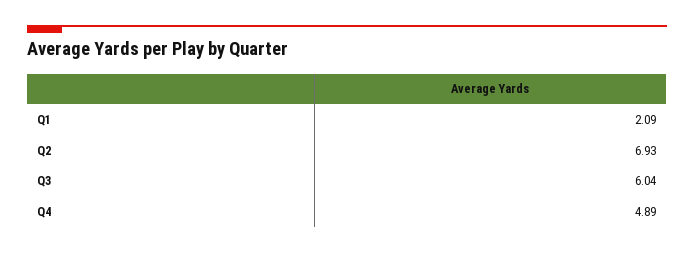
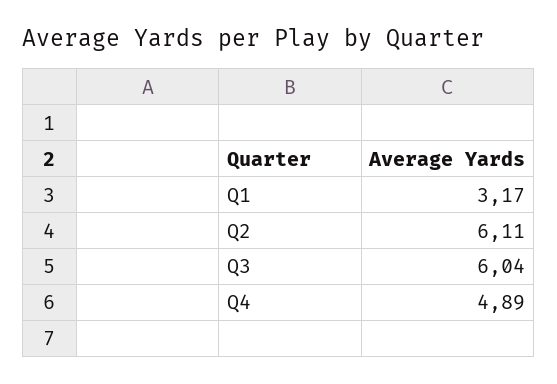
Q1: 2.09 -> 3.17
Q2: 6.93 -> 6.11

